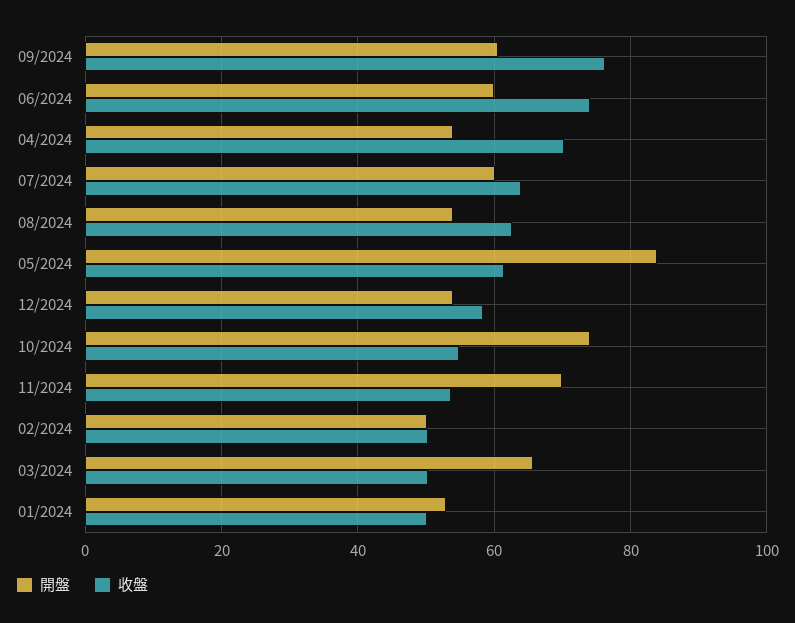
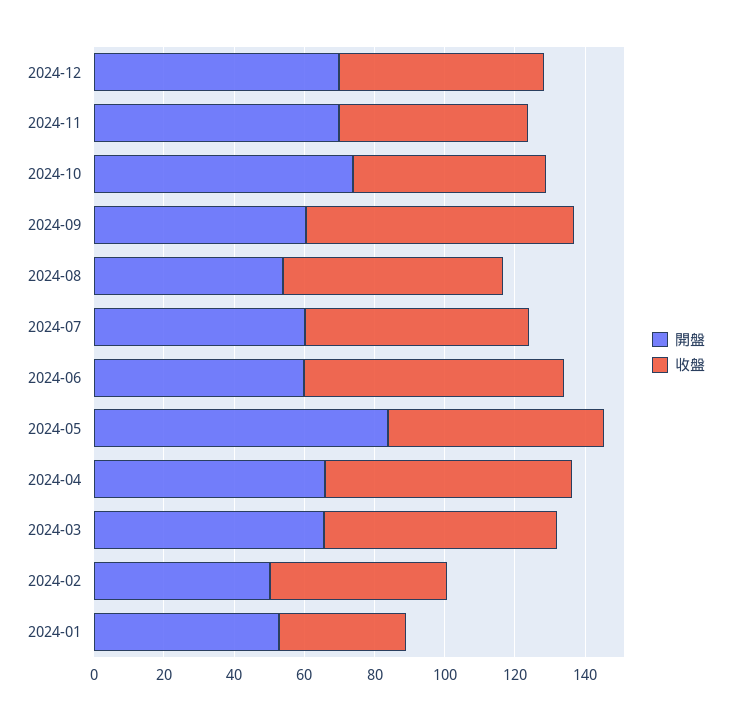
開盤, 04/2024: 54 -> 65
開盤, 12/2024: 54 -> 70
收盤, 03/2024: 50 -> 65
收盤, 01/2024: 50 -> 35

